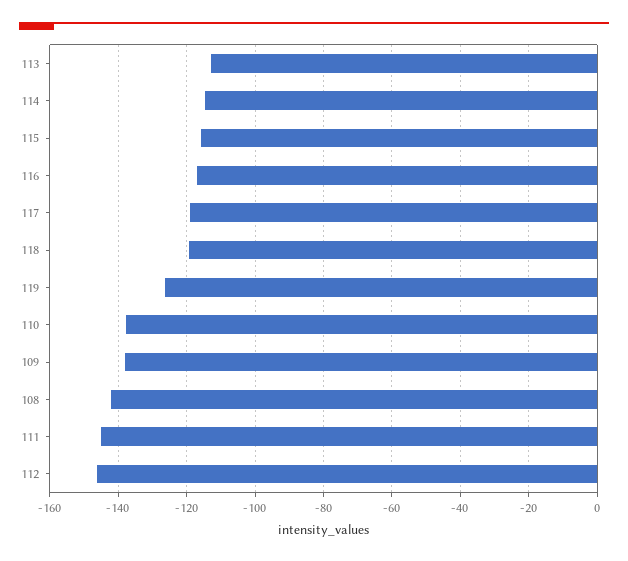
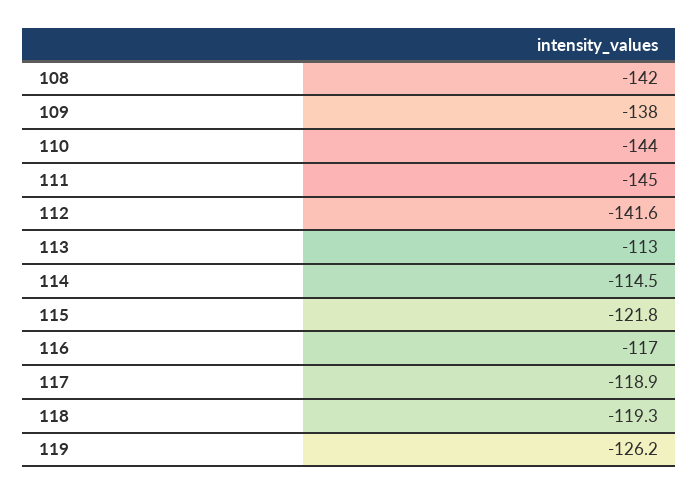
115: -116 -> -121.8
110: -138 -> -144
112: -146 -> -141.6

